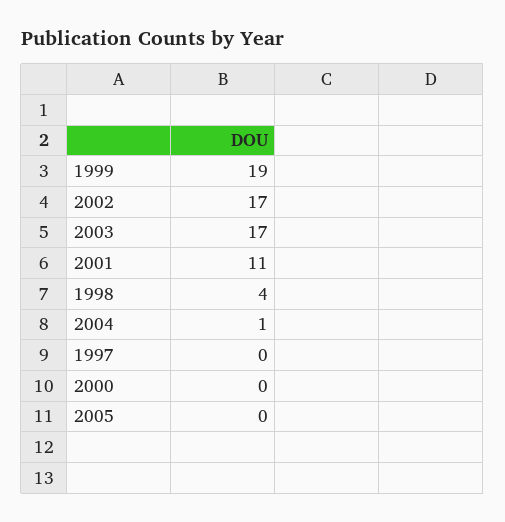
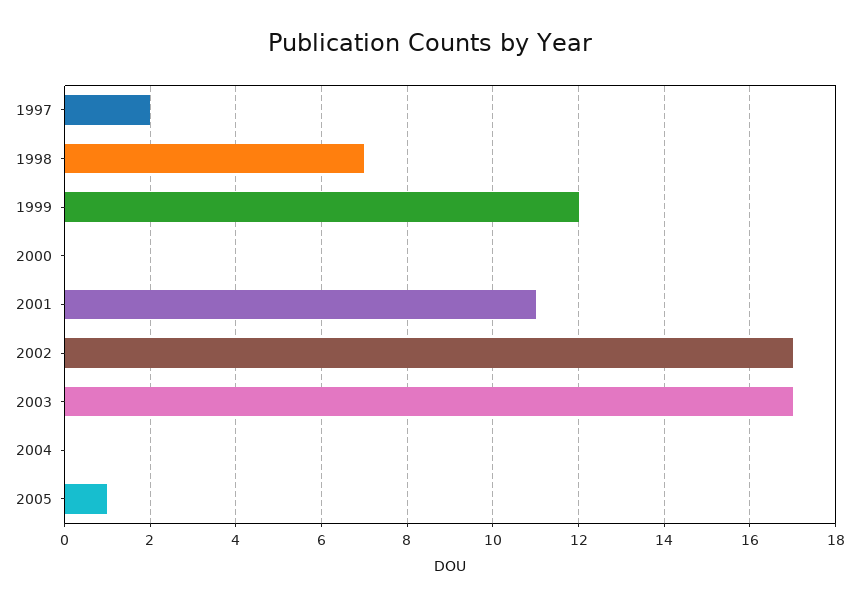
1999: 19 -> 12
1998: 4 -> 7
2004: 1 -> 0
1997: 0 -> 2
2005: 0 -> 1

